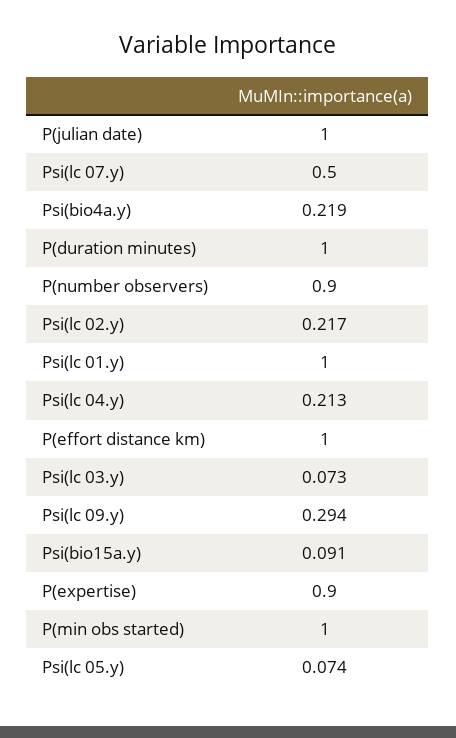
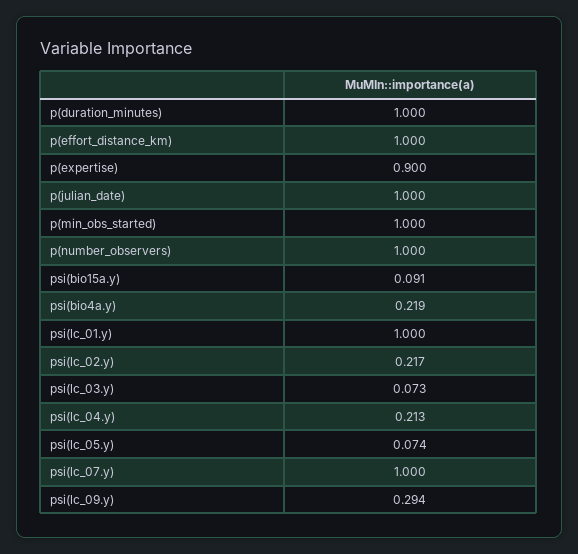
Psi(lc 07.y): 0.5 -> 1
P(number observers): 0.9 -> 1

